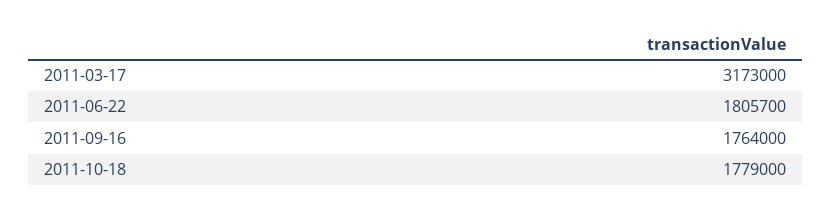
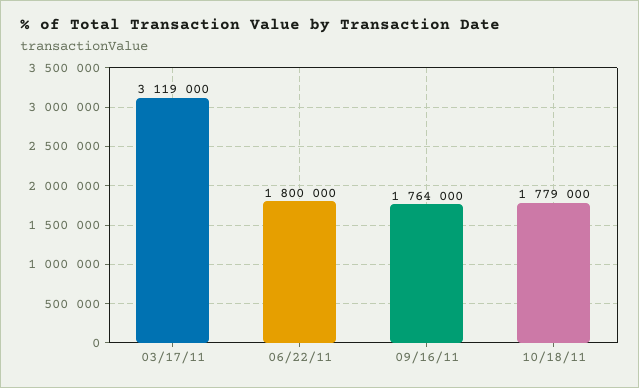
2011-03-17: 3173000 -> 3119000
2011-06-22: 1805700 -> 1800000

